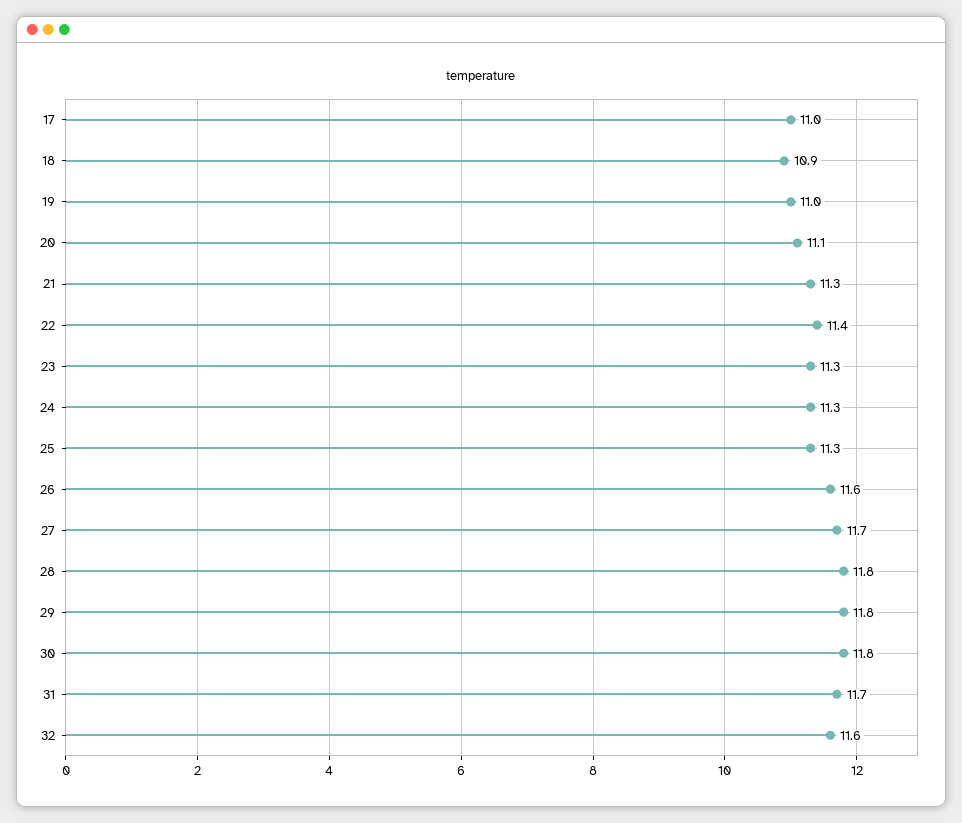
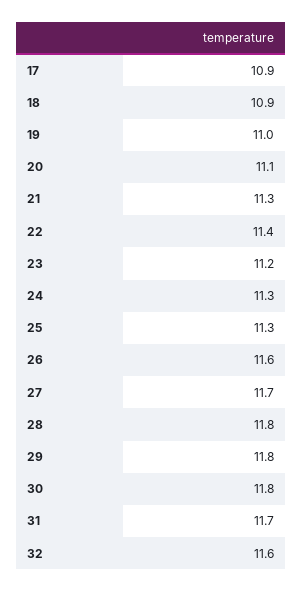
17: 11 -> 10.9
23: 11.3 -> 11.2

